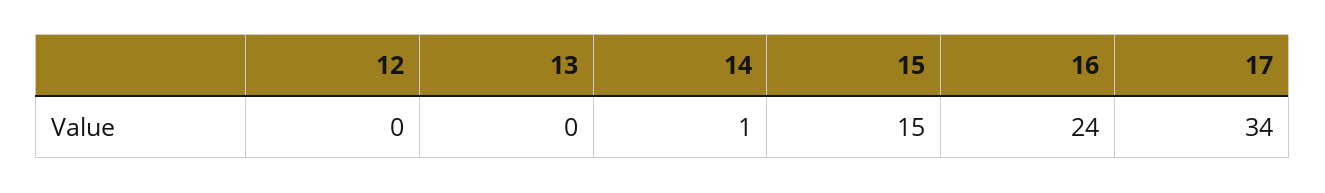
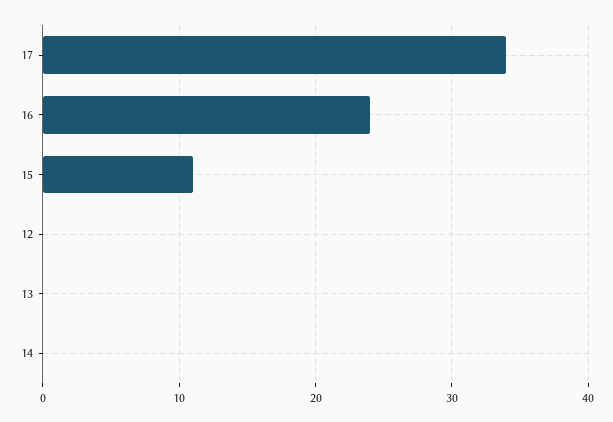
14: 1 -> 0
15: 15 -> 11

